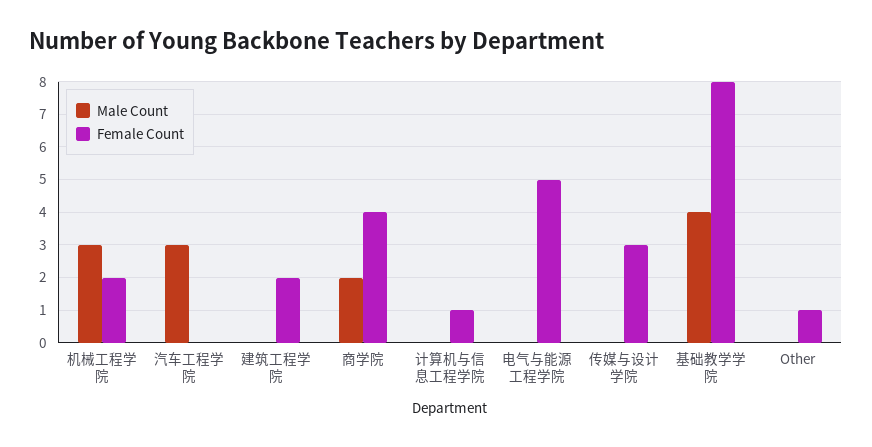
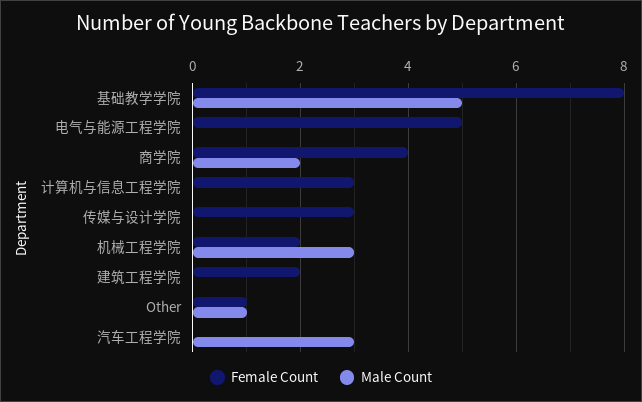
Female Count, 计算机与信息工程学院: 1 -> 3
Male Count, 基础教学学院: 4 -> 5
Male Count, Other: 0 -> 1

